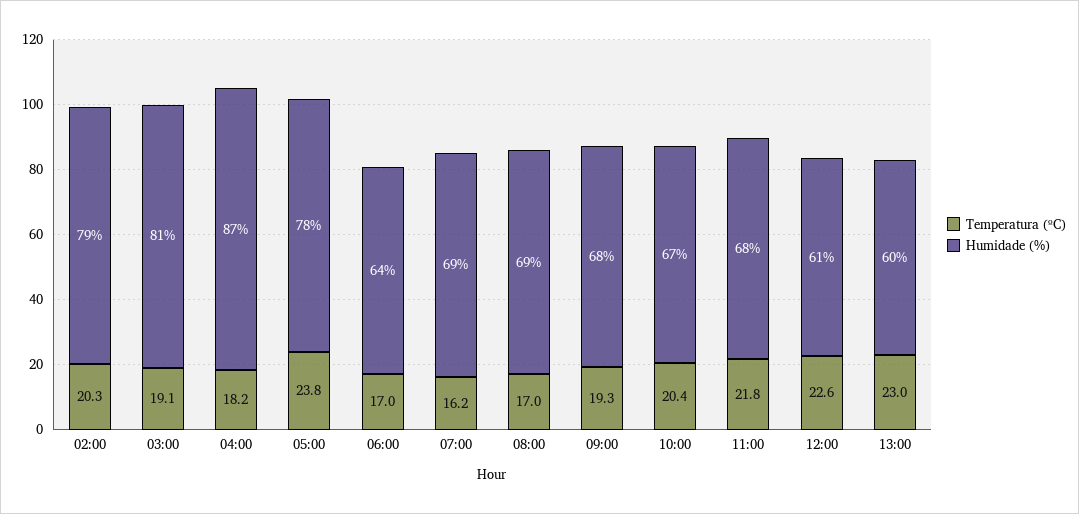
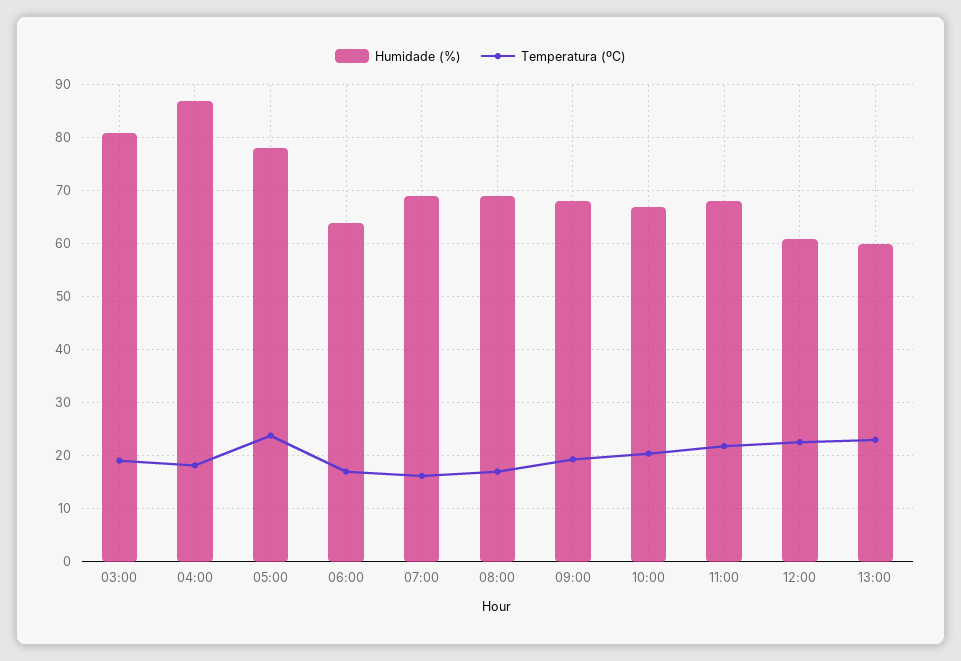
Temperatura (ºC), 02:00: 20.3 -> none
Humidade (%), 02:00: 79 -> none

